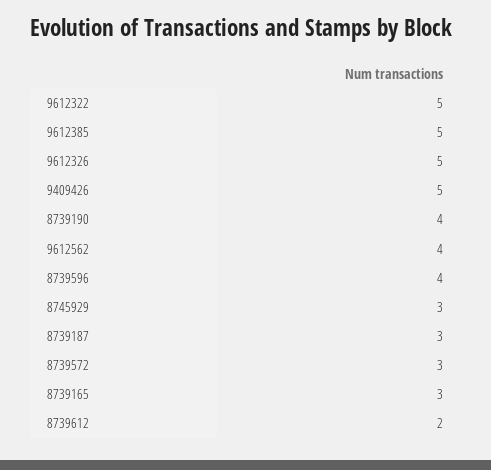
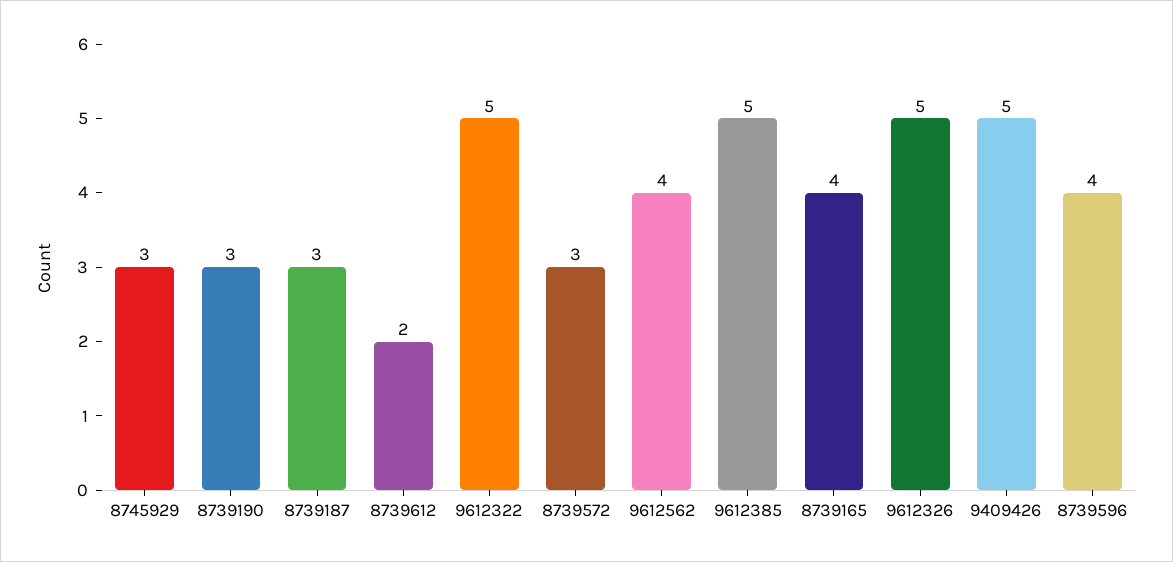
8739190: 4 -> 3
8739165: 3 -> 4

